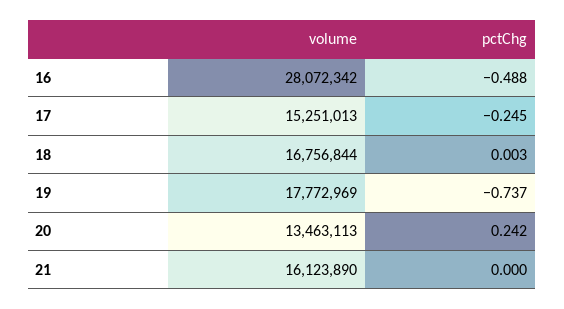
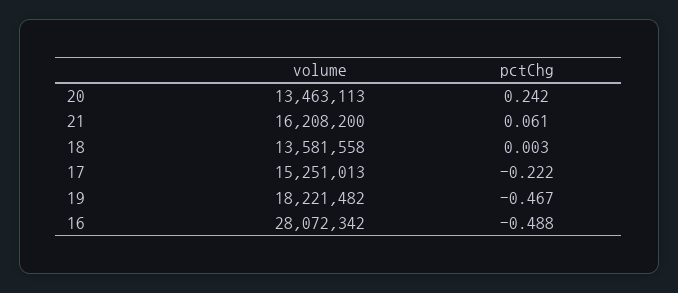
pctChg, 17: -0.245 -> -0.222
volume, 18: 16756844 -> 13581558
volume, 19: 17772969 -> 18221482
pctChg, 19: -0.737 -> -0.467
volume, 21: 16123890 -> 16208200
pctChg, 21: 0 -> 0.061

